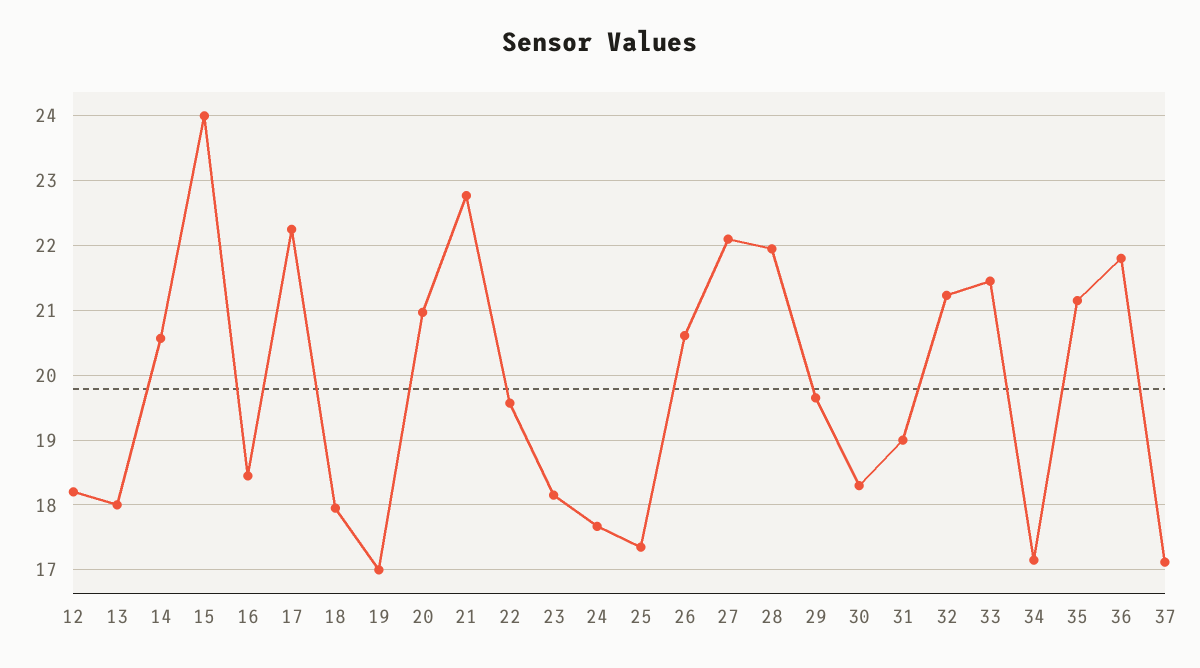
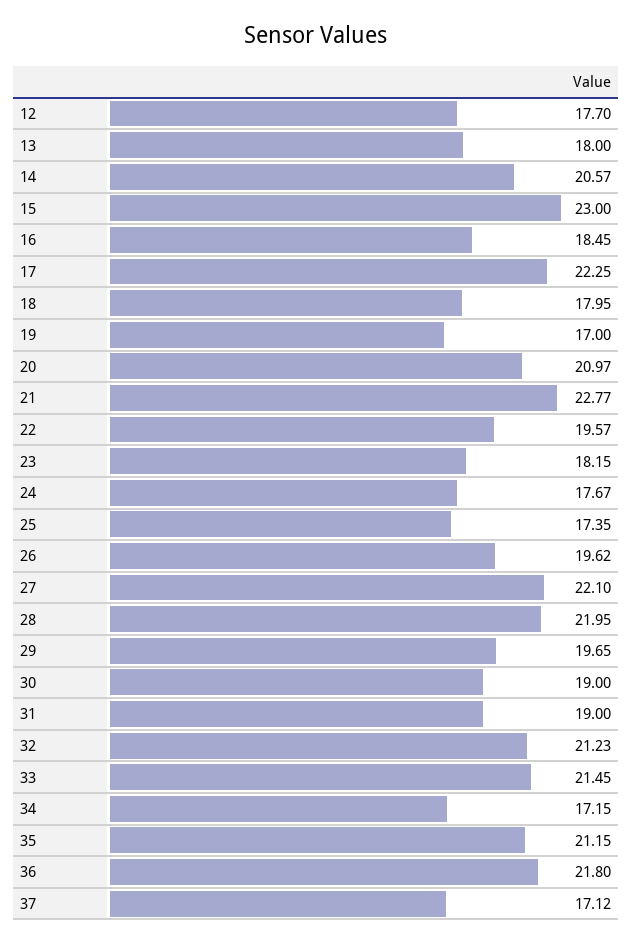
12: 18.2 -> 17.7
15: 24 -> 23
26: 20.6 -> 19.62
30: 18.3 -> 19

